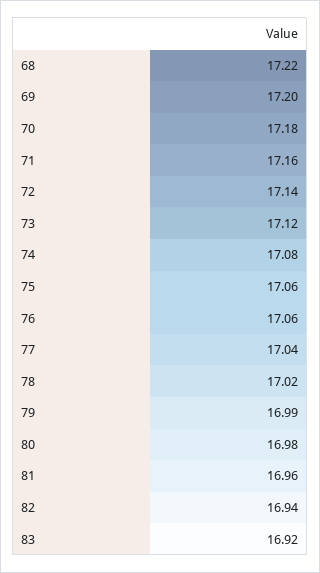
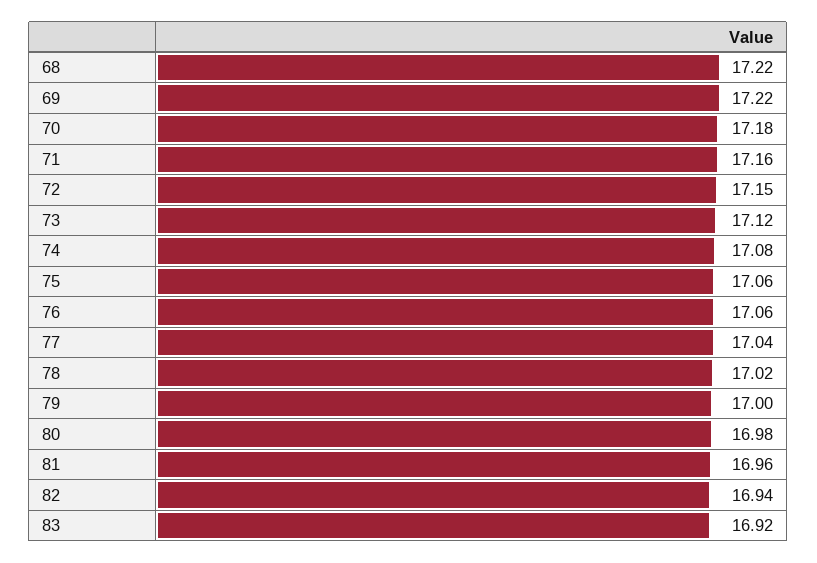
69: 17.2 -> 17.22
72: 17.14 -> 17.15
79: 16.99 -> 17

